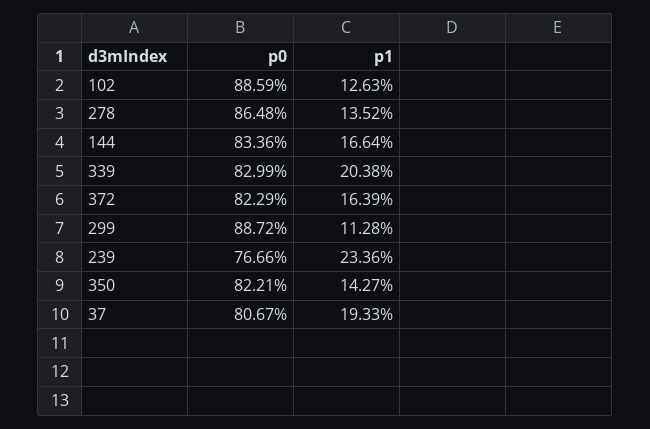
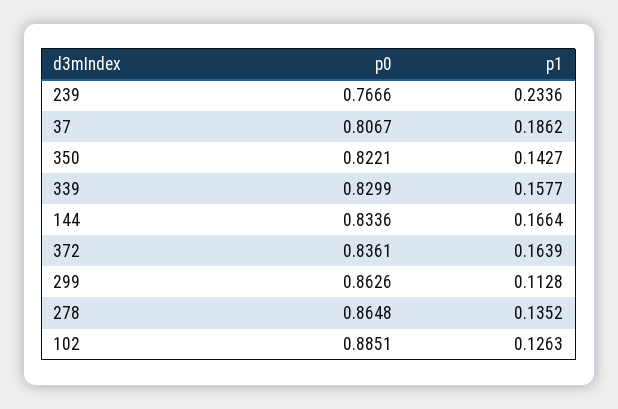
p0, 102: 0.8859 -> 0.8851
p1, 339: 0.2038 -> 0.1577
p0, 372: 0.8229 -> 0.8361
p0, 299: 0.8872 -> 0.8626
p1, 37: 0.1933 -> 0.1862

